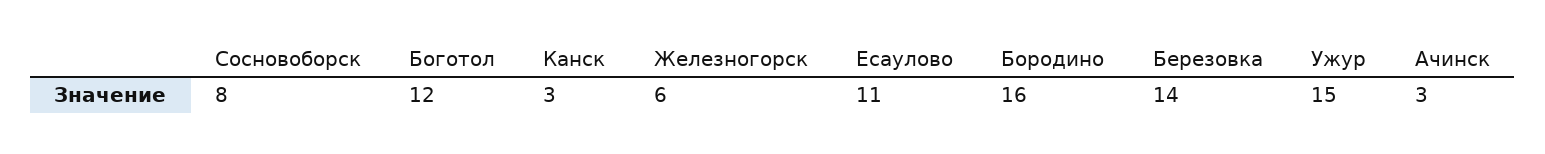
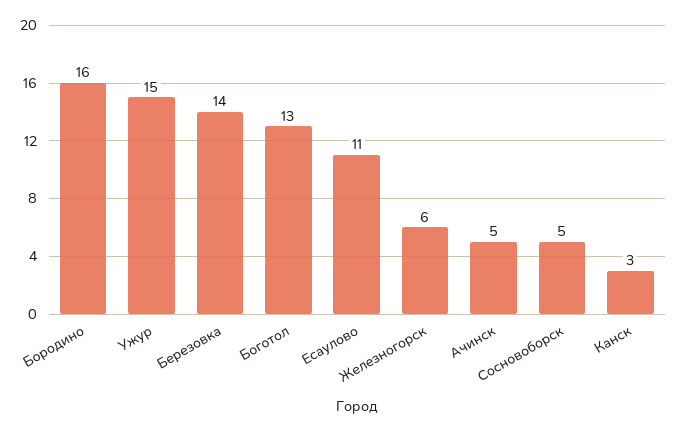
Сосновоборск: 8 -> 5
Боготол: 12 -> 13
Ачинск: 3 -> 5

